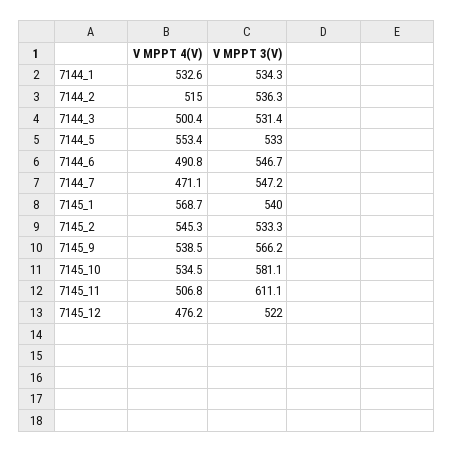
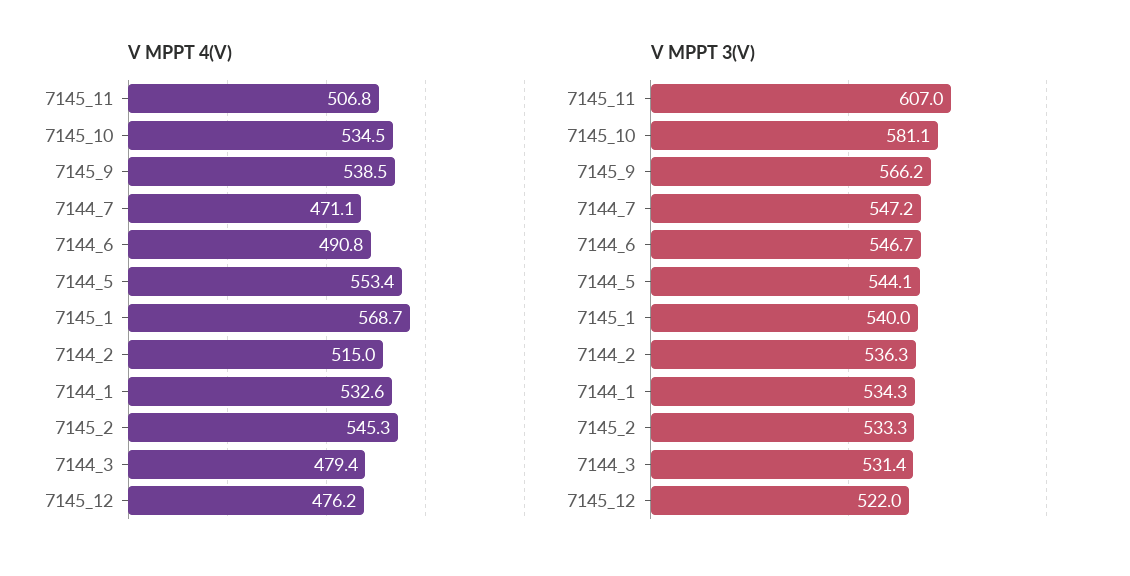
V MPPT 4(V), 7144_3: 500.4 -> 479.4
V MPPT 3(V), 7144_5: 533 -> 544.1
V MPPT 3(V), 7145_11: 611.1 -> 607

